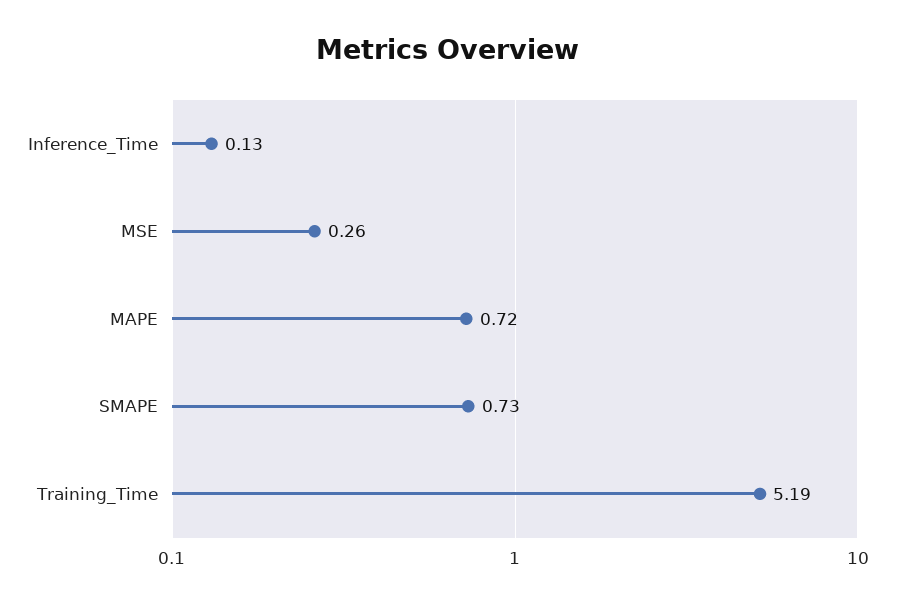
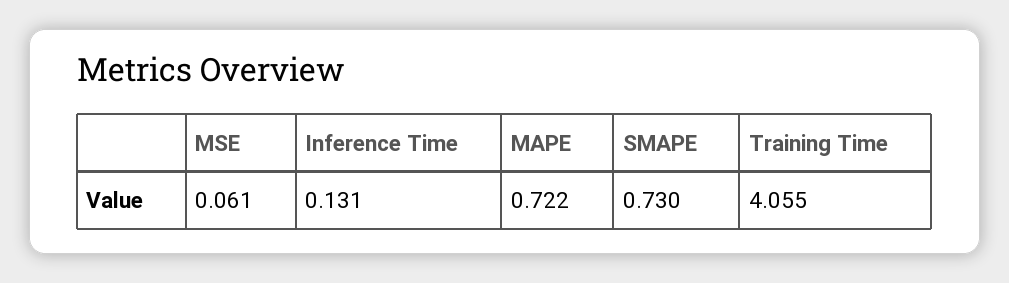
MSE: 0.26 -> 0.061
Training_Time: 5.19 -> 4.055

